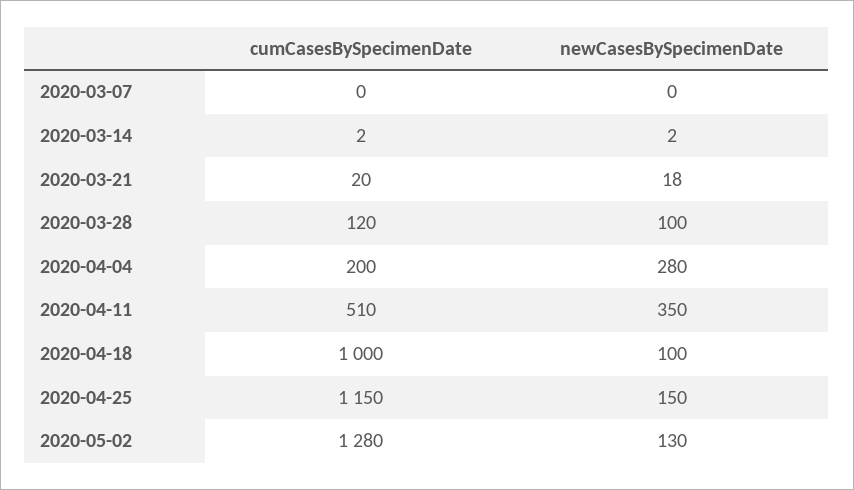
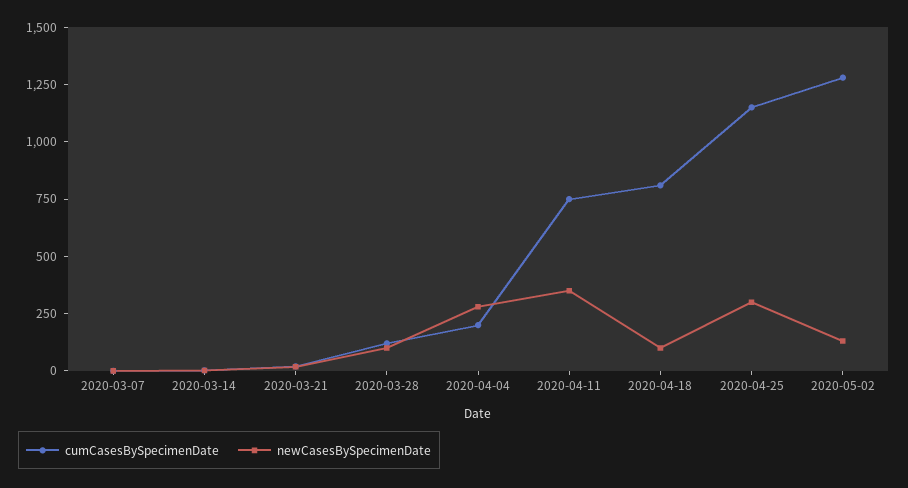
cumCasesBySpecimenDate, 2020-04-11: 510 -> 750
cumCasesBySpecimenDate, 2020-04-18: 1000 -> 800
newCasesBySpecimenDate, 2020-04-25: 150 -> 300

